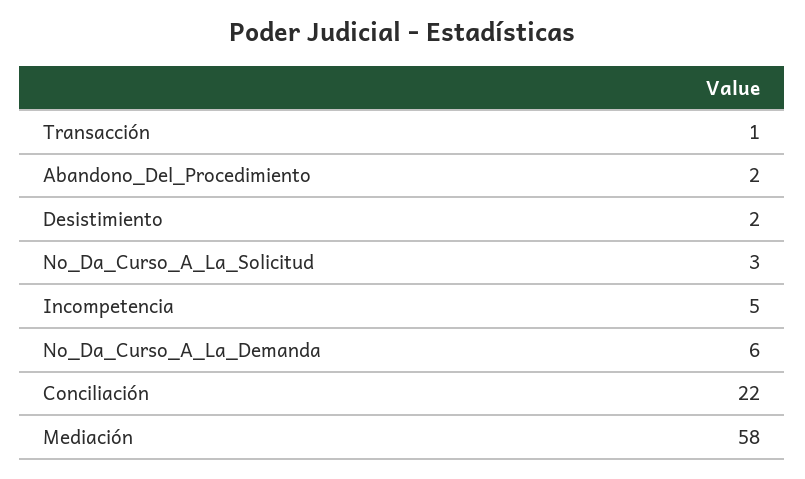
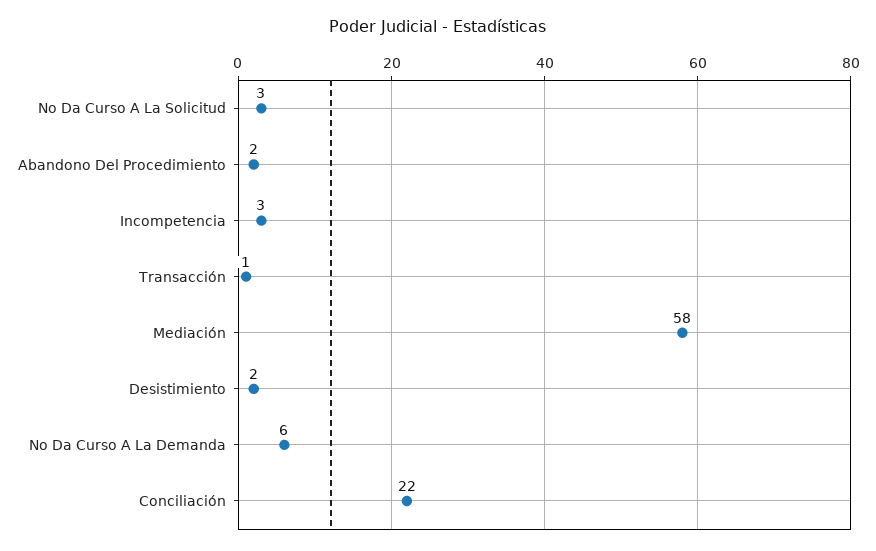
Incompetencia: 5 -> 3

